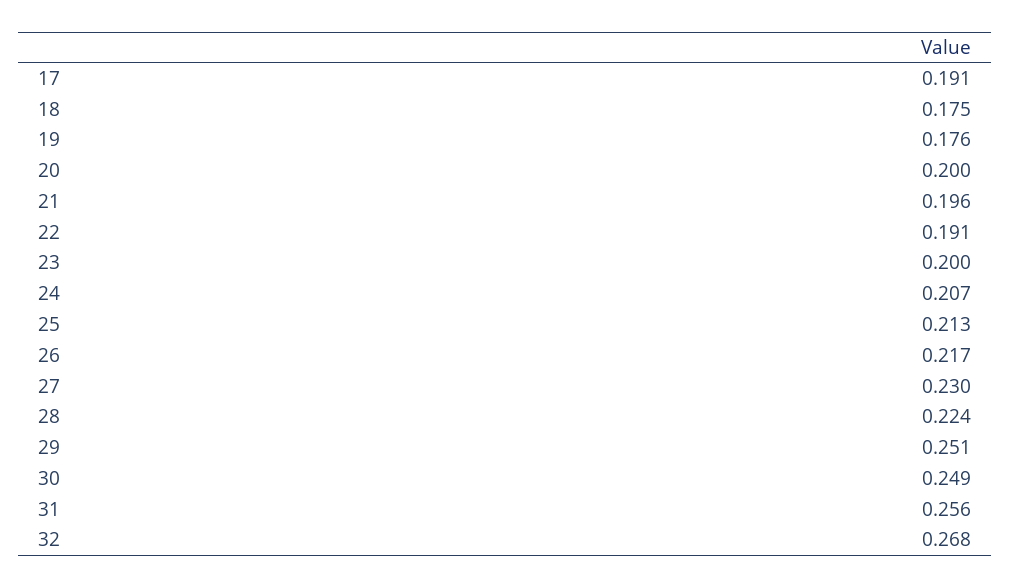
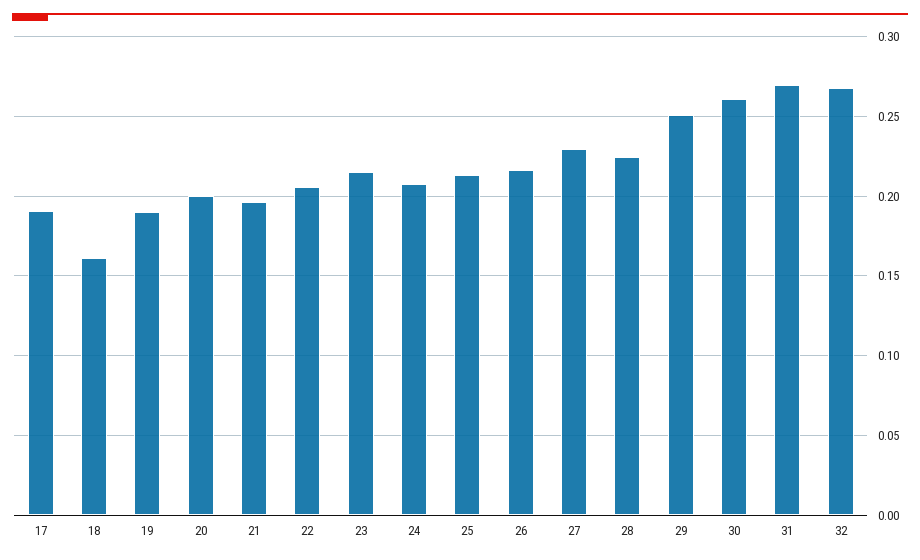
18: 0.175 -> 0.16
19: 0.176 -> 0.19
22: 0.191 -> 0.205
23: 0.2 -> 0.215
30: 0.249 -> 0.26
31: 0.256 -> 0.27

